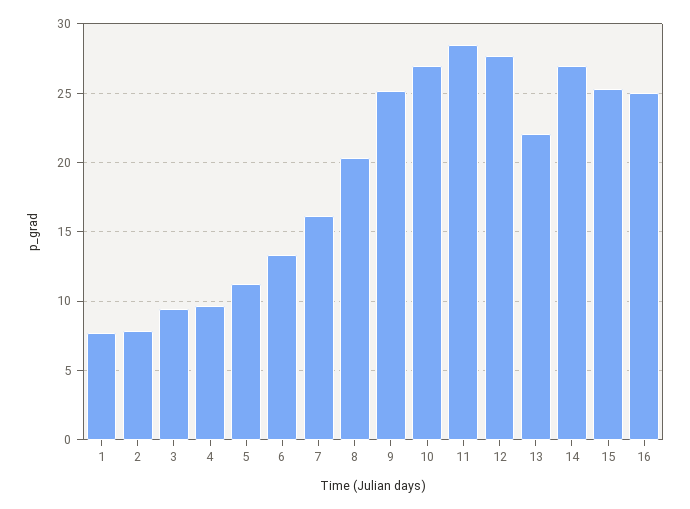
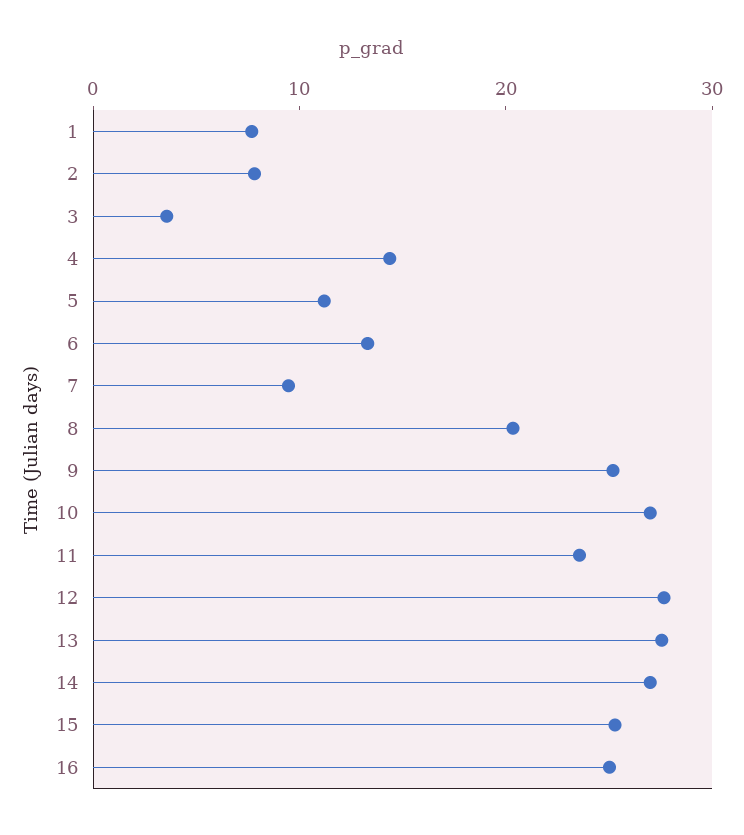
3: 9.5 -> 4
4: 9.5 -> 14
7: 16 -> 10
11: 28.5 -> 24
13: 22 -> 28

